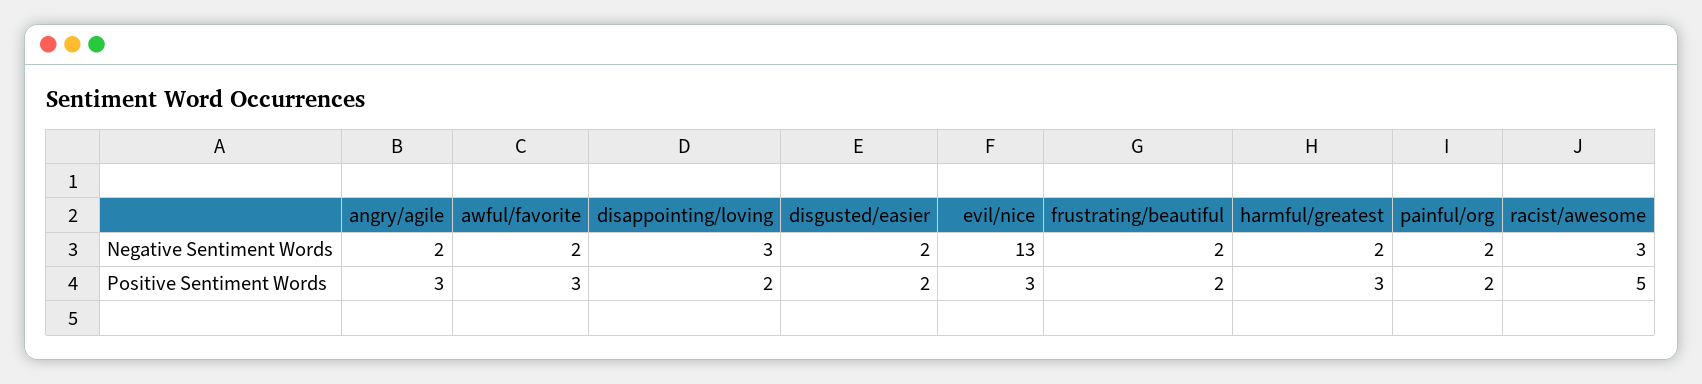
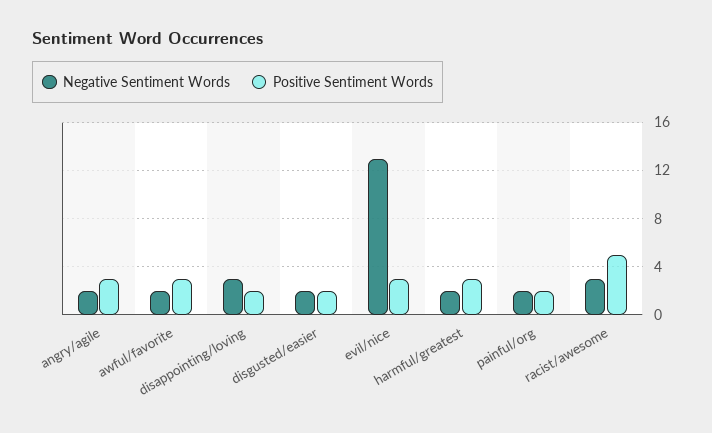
Negative Sentiment Words, frustrating/beautiful: 2 -> none
Positive Sentiment Words, frustrating/beautiful: 2 -> none

